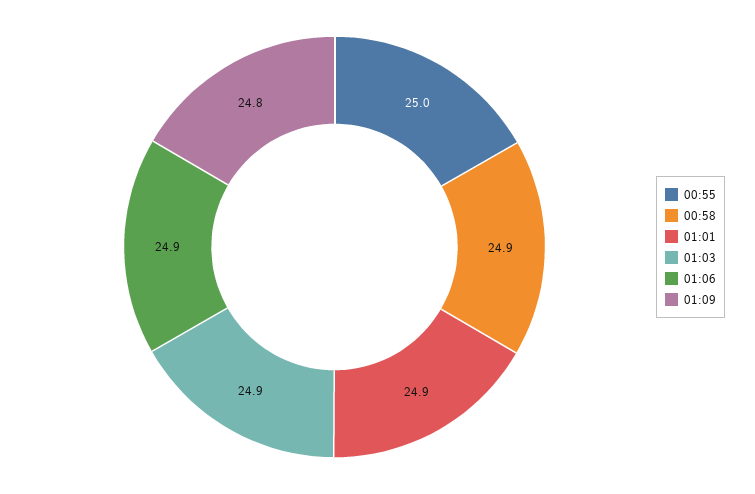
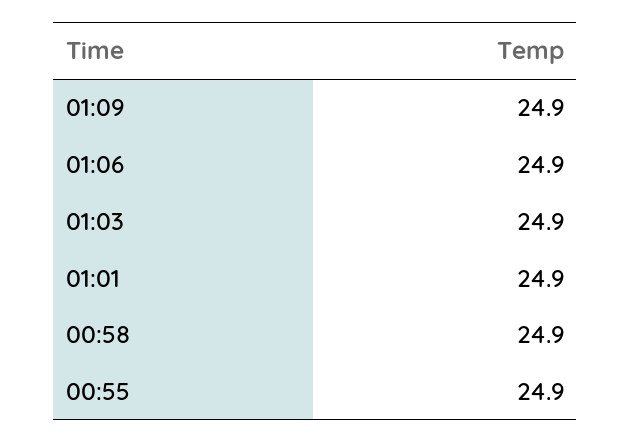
00:55: 25 -> 24.9
01:09: 24.8 -> 24.9

